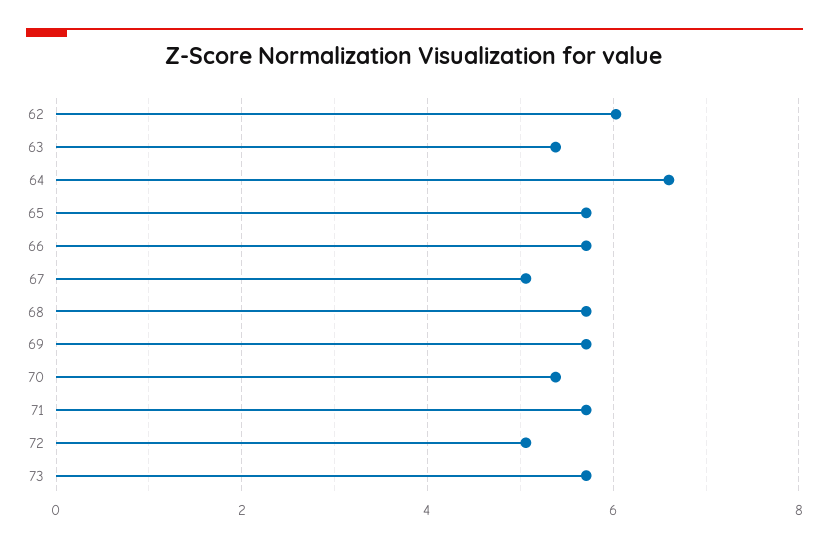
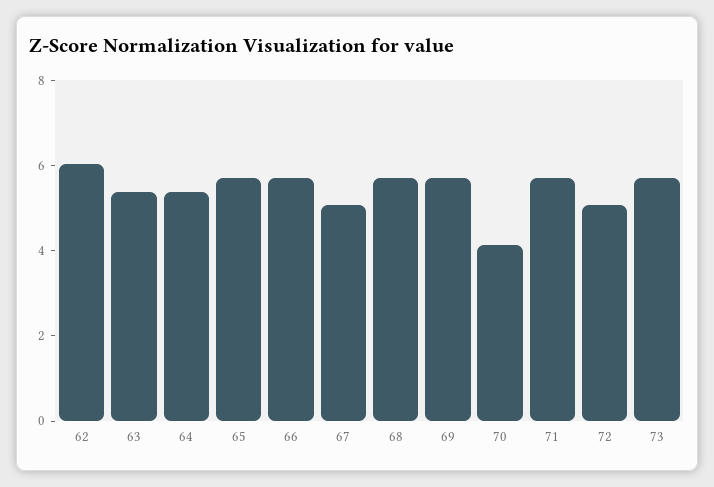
64: 6.6 -> 5.5
70: 5.4 -> 4

